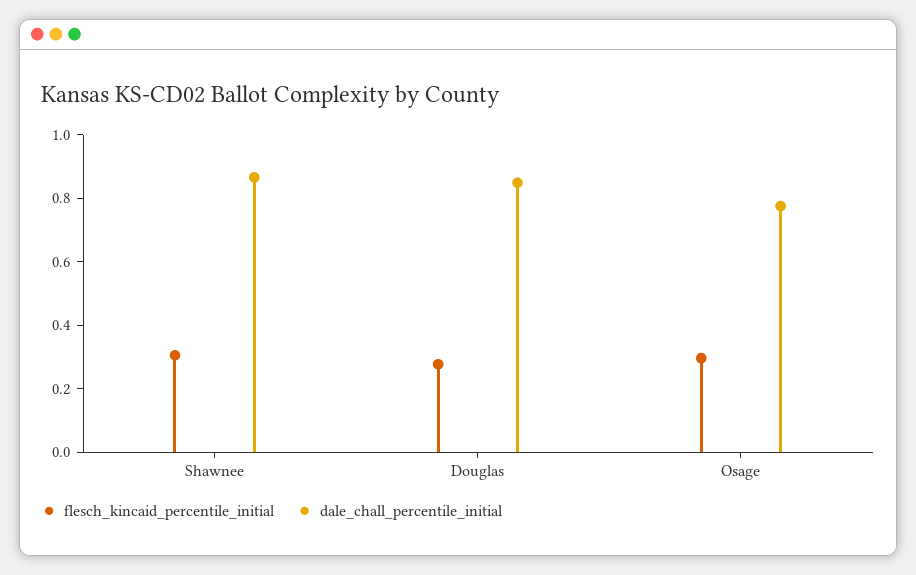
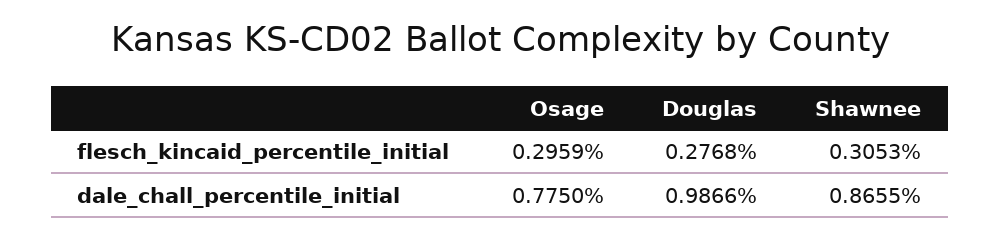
dale_chall_percentile_initial, Douglas: 0.85 -> 0.9866

